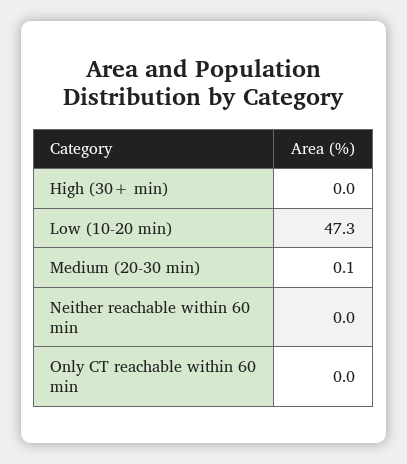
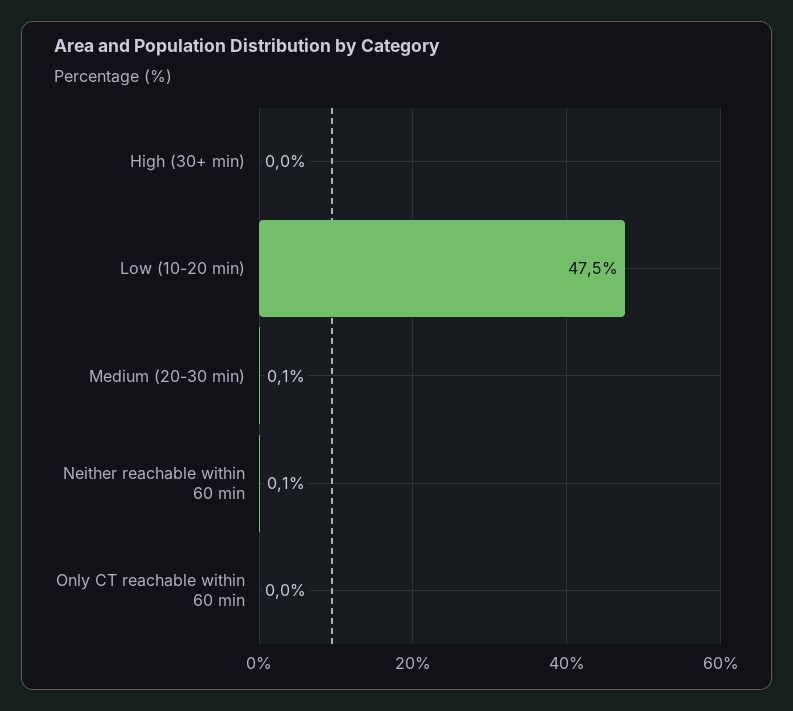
Low (10-20 min): 47.3 -> 47.5
Neither reachable within 60 min: 0 -> 0.1

